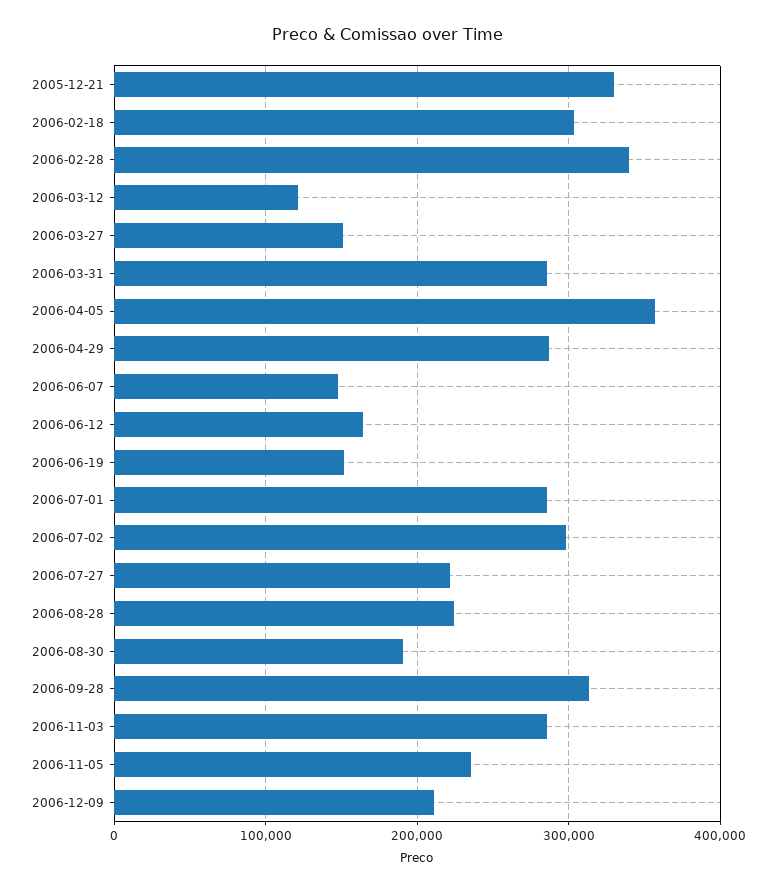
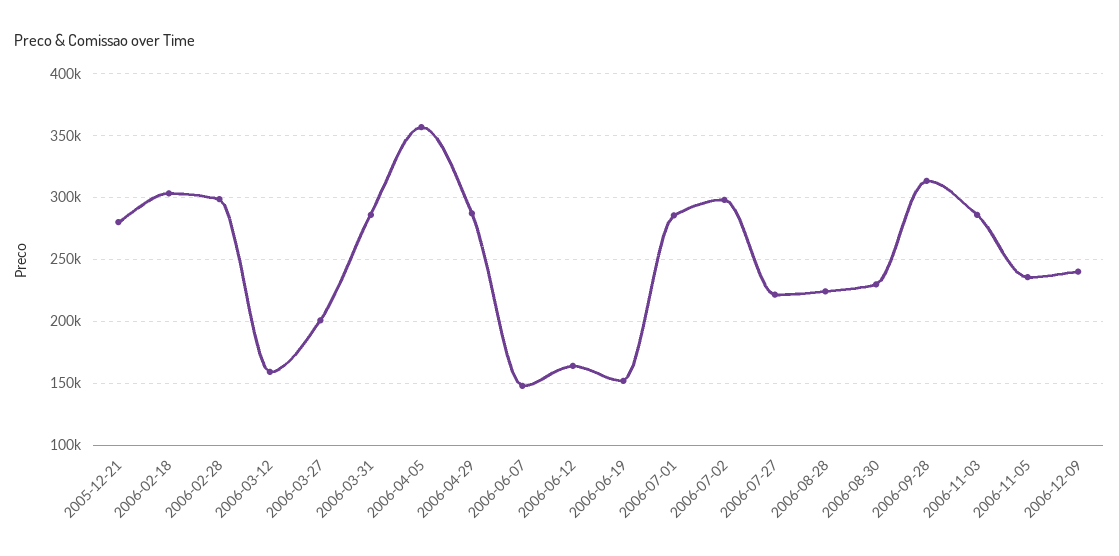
2005-12-21: 330000 -> 280000
2006-02-28: 340000 -> 300000
2006-03-12: 120000 -> 160000
2006-03-27: 150000 -> 200000
2006-08-30: 190000 -> 230000
2006-12-09: 210000 -> 240000

